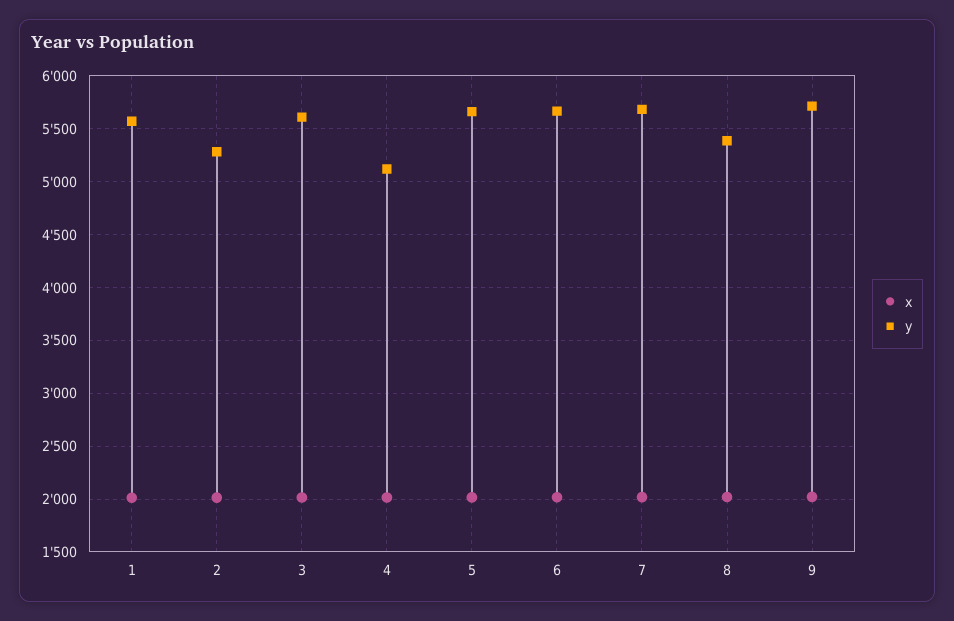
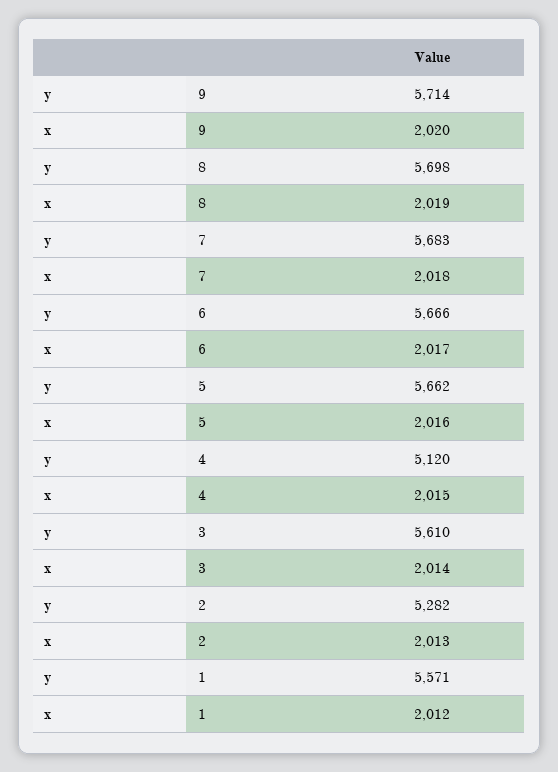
y, 8: 5400 -> 5698

